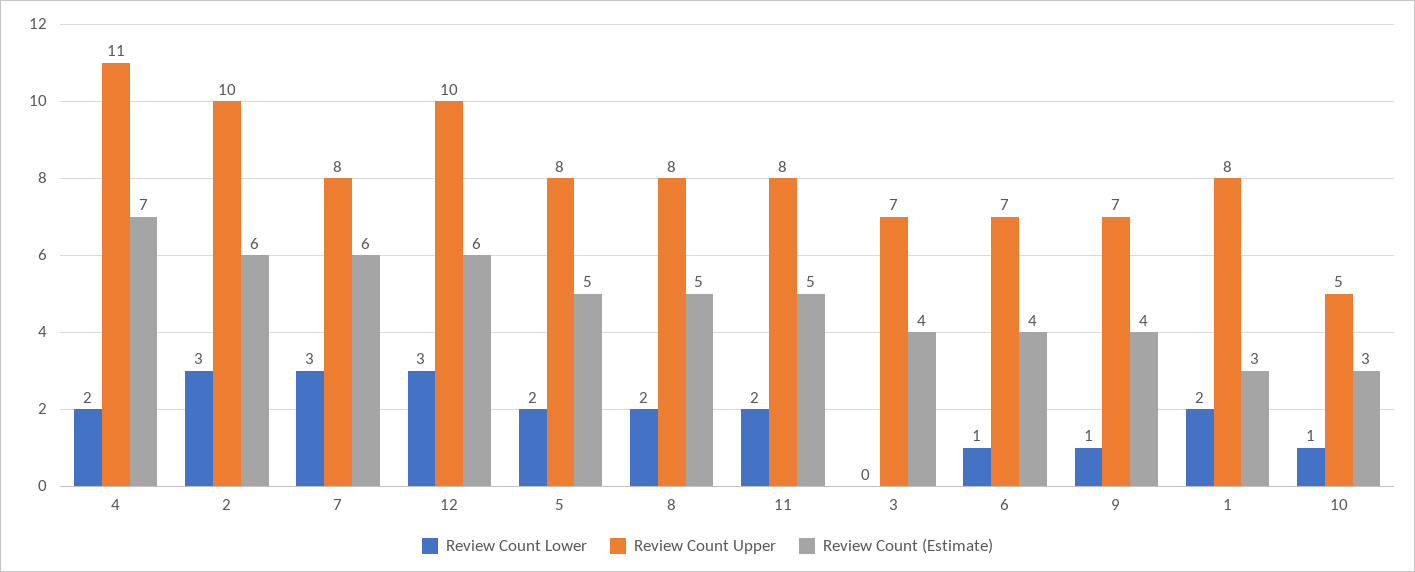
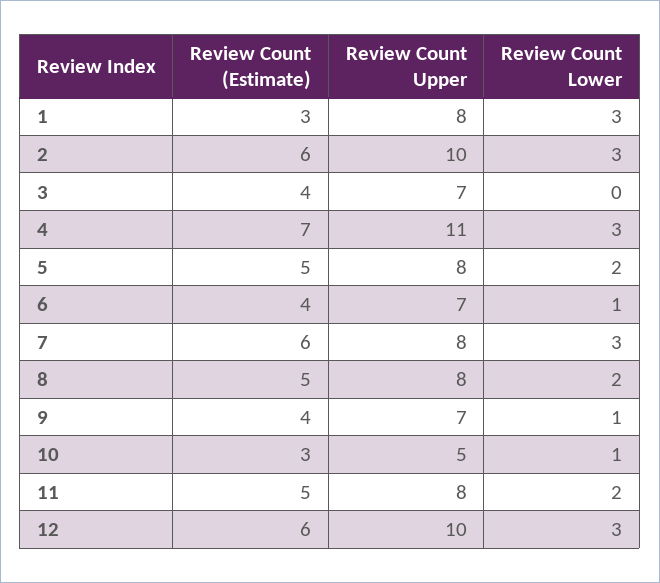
Review Count Lower, 4: 2 -> 3
Review Count Lower, 1: 2 -> 3

